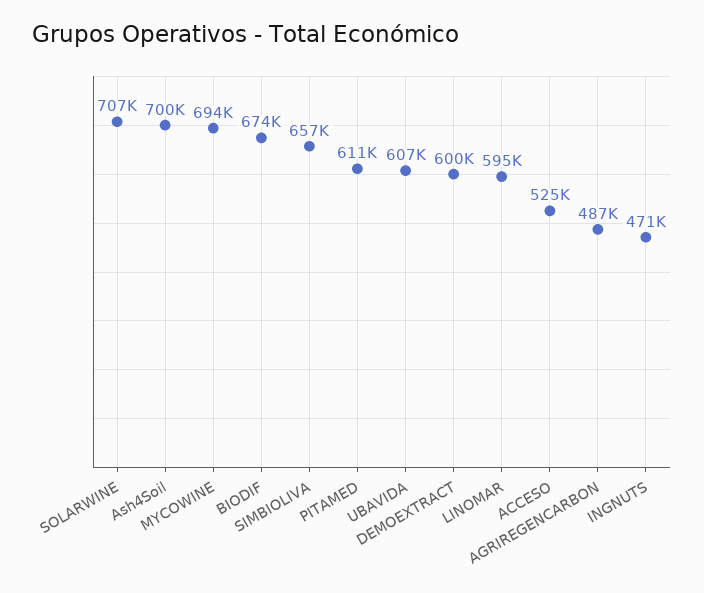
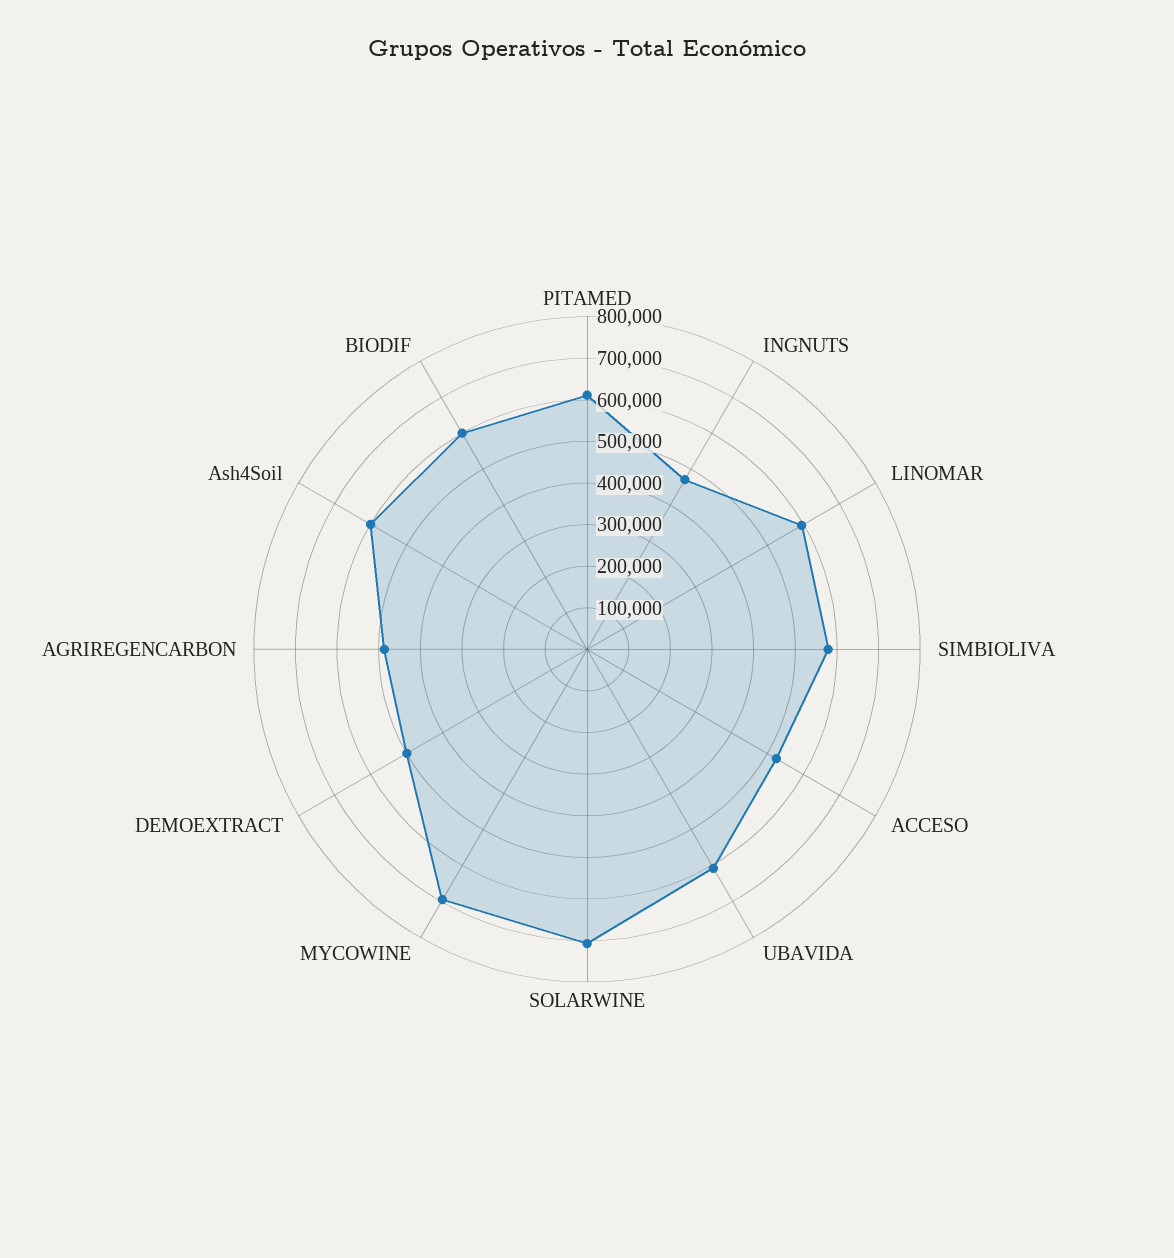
Ash4Soil: 700000 -> 600000
BIODIF: 674000 -> 600000
SIMBIOLIVA: 657000 -> 580000
DEMOEXTRACT: 600000 -> 500000

